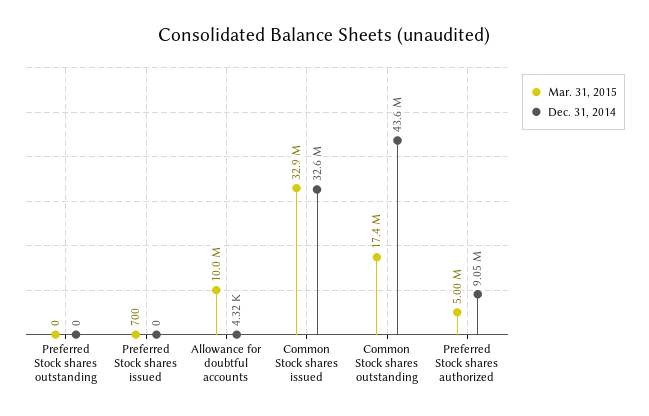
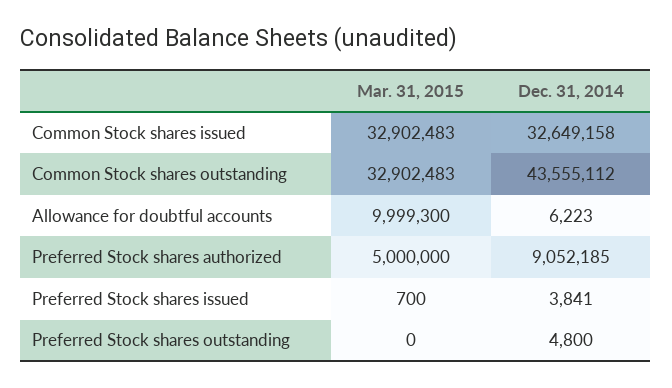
Dec. 31, 2014, Preferred Stock shares outstanding: 0 -> 4800
Dec. 31, 2014, Preferred Stock shares issued: 0 -> 3841
Dec. 31, 2014, Allowance for doubtful accounts: 4320 -> 6223
Mar. 31, 2015, Common Stock shares outstanding: 17400000 -> 32902483

